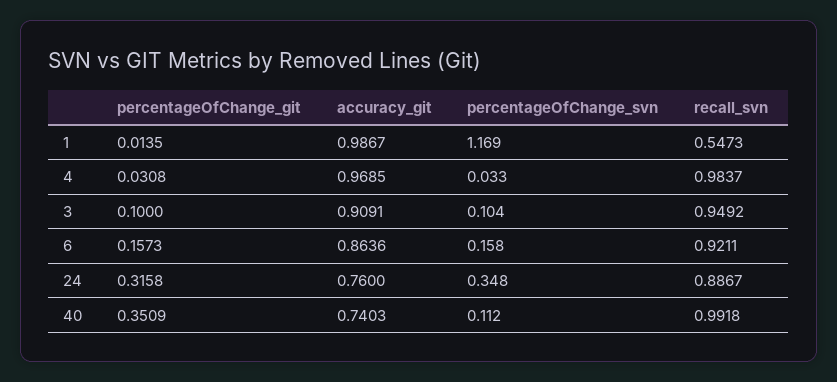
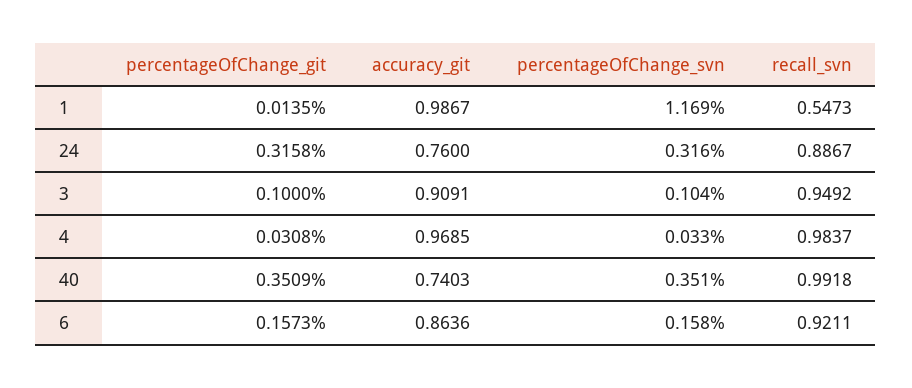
percentageOfChange_svn, 24: 0.348 -> 0.316
percentageOfChange_svn, 40: 0.112 -> 0.351

